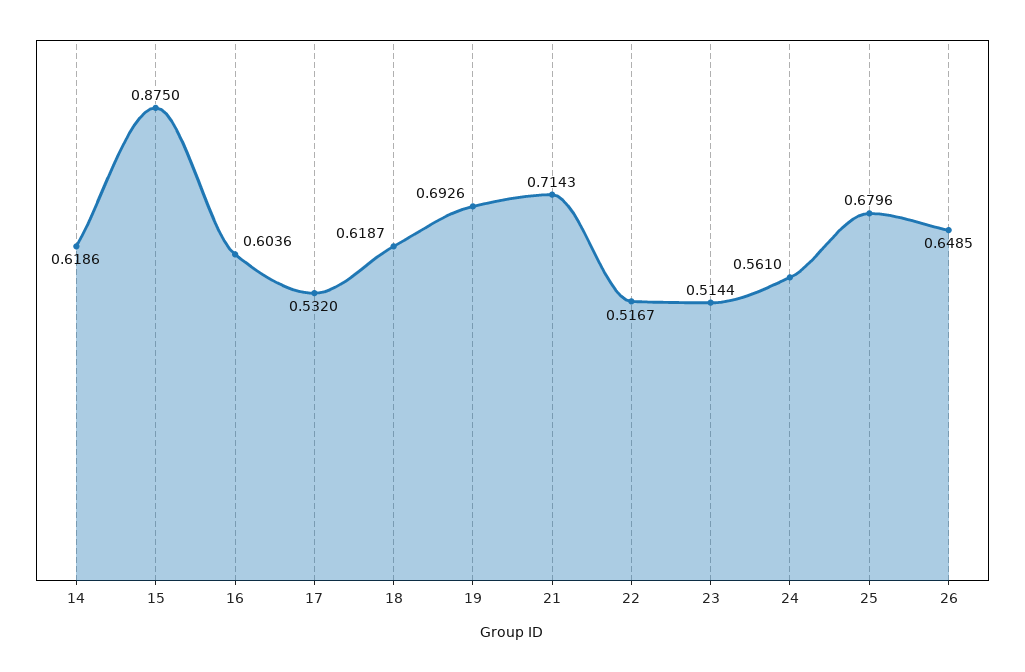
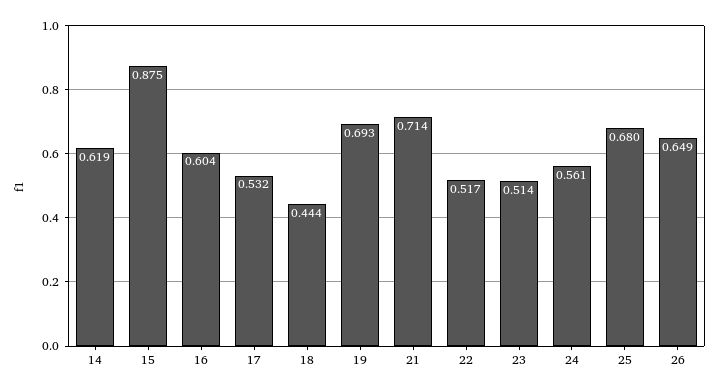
18: 0.6187 -> 0.444

